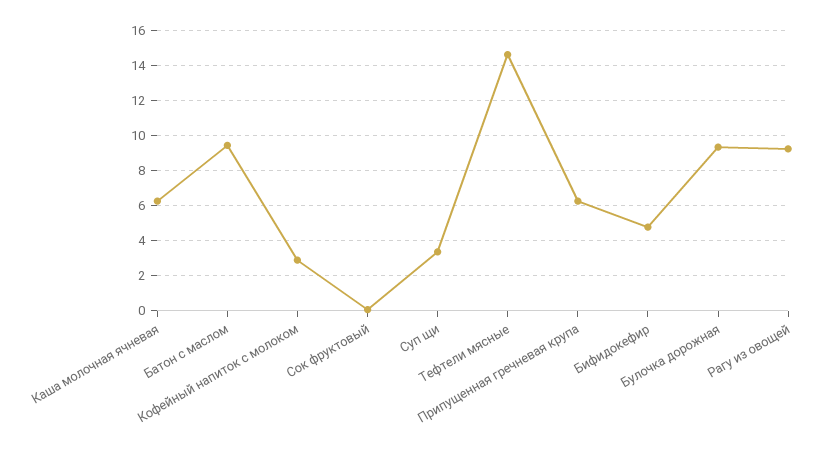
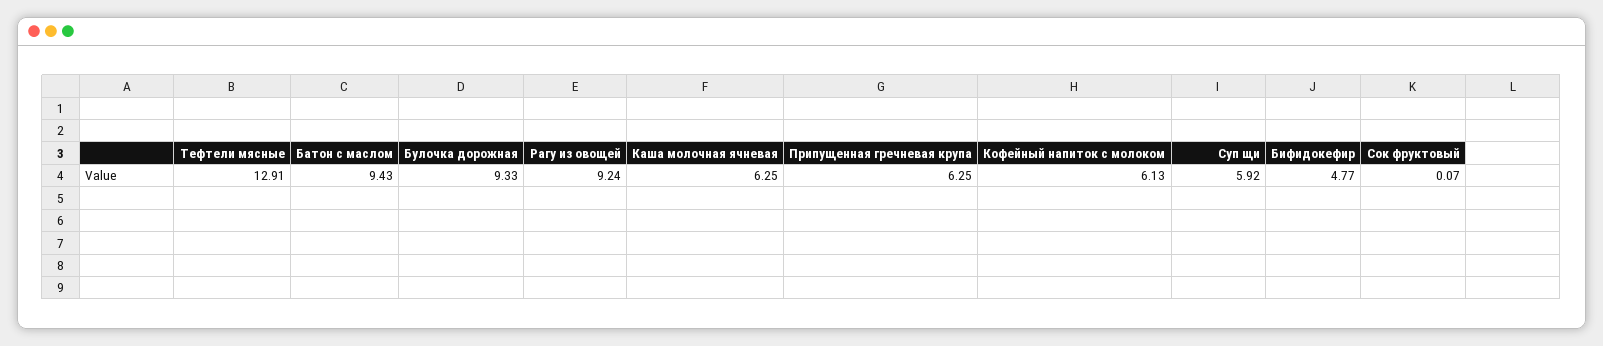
Кофейный напиток с молоком: 3 -> 6.13
Суп щи: 3.5 -> 5.92
Тефтели мясные: 14.5 -> 12.91

